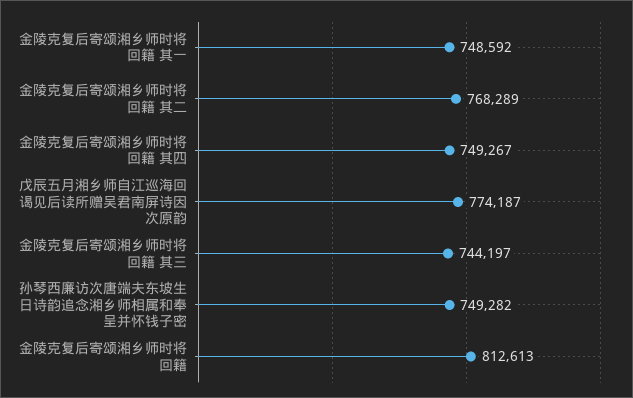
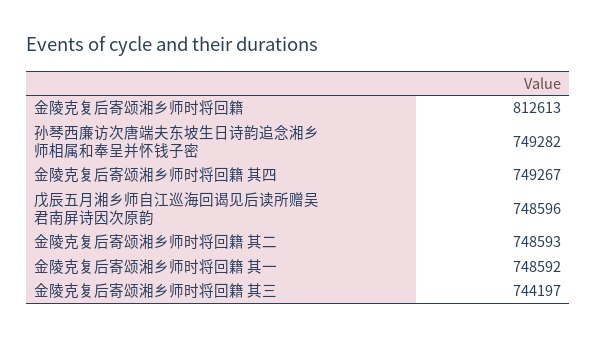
金陵克复后寄颂湘乡师时将回籍 其二: 768289 -> 748593
戊辰五月湘乡师自江巡海回谒见后读所赠吴君南屏诗因次原韵: 774187 -> 748596

